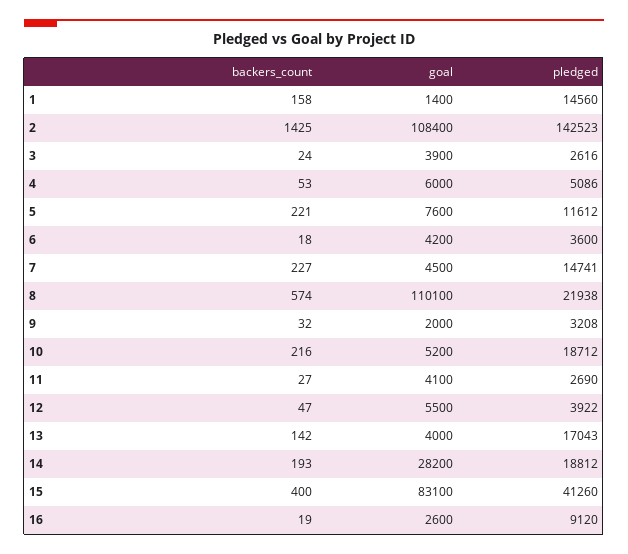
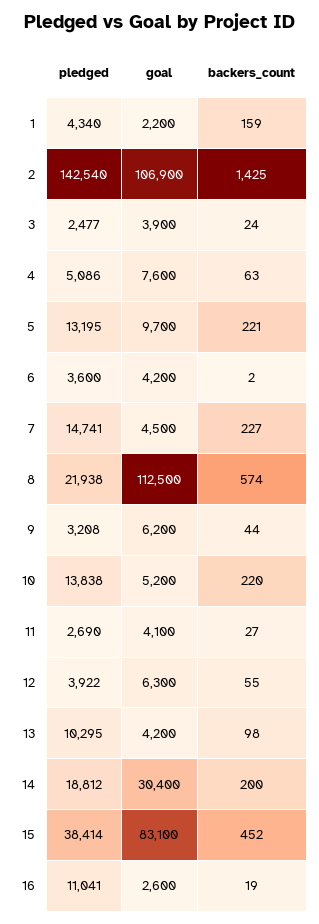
backers_count, 1: 158 -> 159
goal, 1: 1400 -> 2200
pledged, 1: 14560 -> 4340
goal, 2: 108400 -> 106900
pledged, 2: 142523 -> 142540
pledged, 3: 2616 -> 2477
backers_count, 4: 53 -> 63
goal, 4: 6000 -> 7600
goal, 5: 7600 -> 9700
pledged, 5: 11612 -> 13195
backers_count, 6: 18 -> 2
goal, 8: 110100 -> 112500
backers_count, 9: 32 -> 44
goal, 9: 2000 -> 6200
backers_count, 10: 216 -> 220
pledged, 10: 18712 -> 13838
backers_count, 12: 47 -> 55
goal, 12: 5500 -> 6300
backers_count, 13: 142 -> 98
goal, 13: 4000 -> 4200
pledged, 13: 17043 -> 10295
backers_count, 14: 193 -> 200
goal, 14: 28200 -> 30400
backers_count, 15: 400 -> 452
pledged, 15: 41260 -> 38414
pledged, 16: 9120 -> 11041

